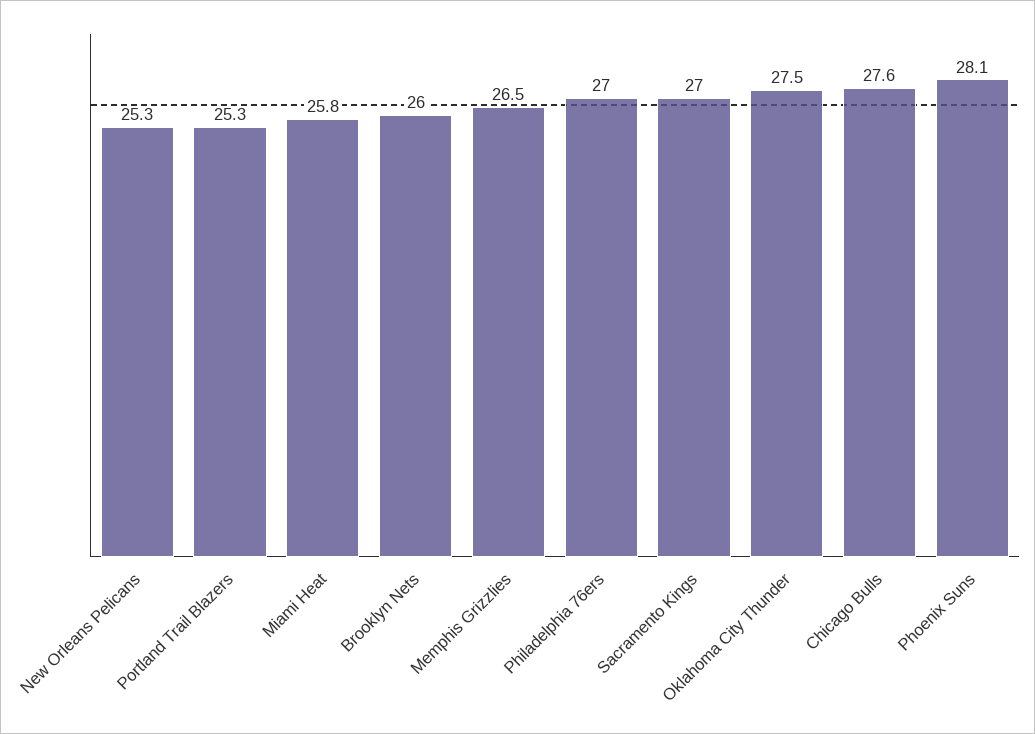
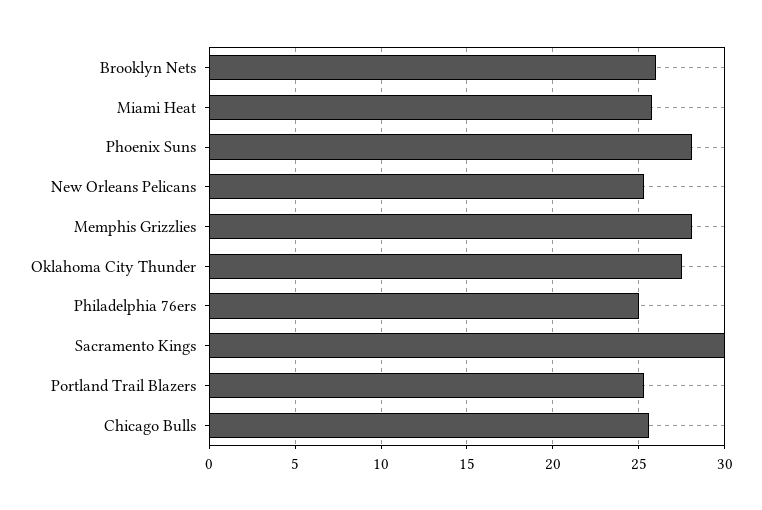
Memphis Grizzlies: 26.5 -> 28
Philadelphia 76ers: 27 -> 25
Sacramento Kings: 27 -> 30
Chicago Bulls: 27.6 -> 25.5

